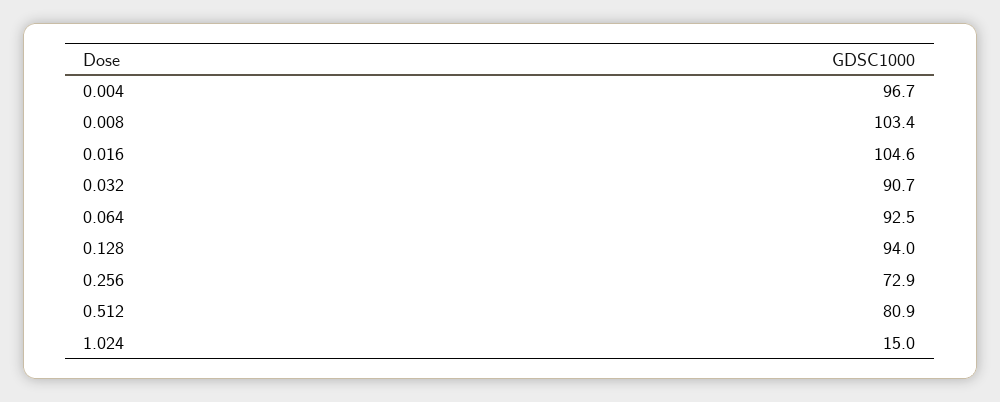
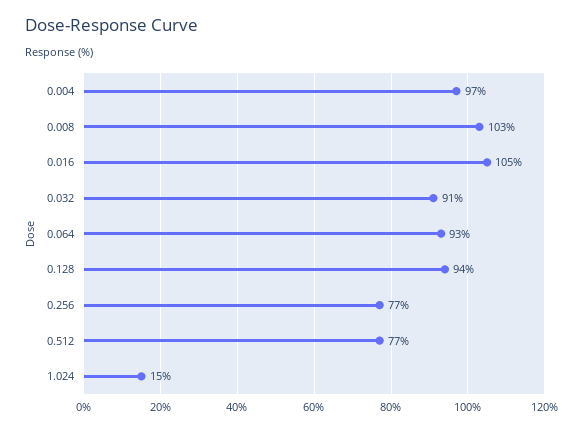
0.256: 72.9 -> 77
0.512: 80.9 -> 77

